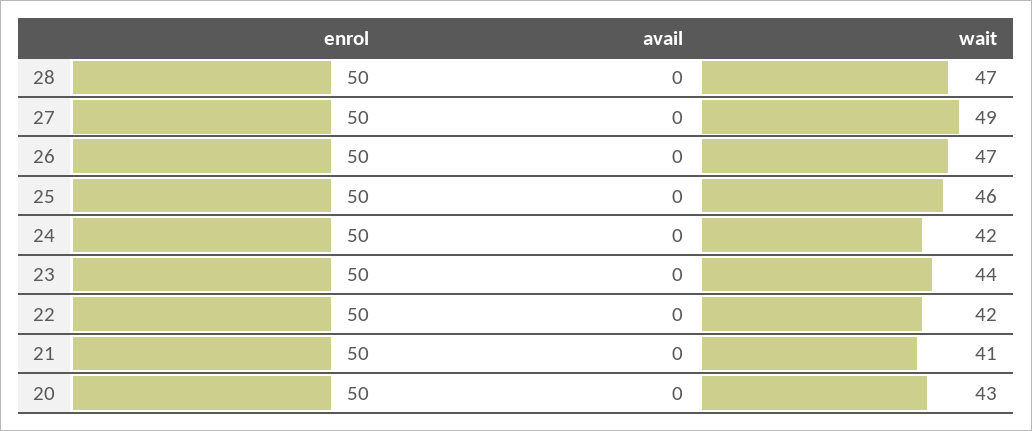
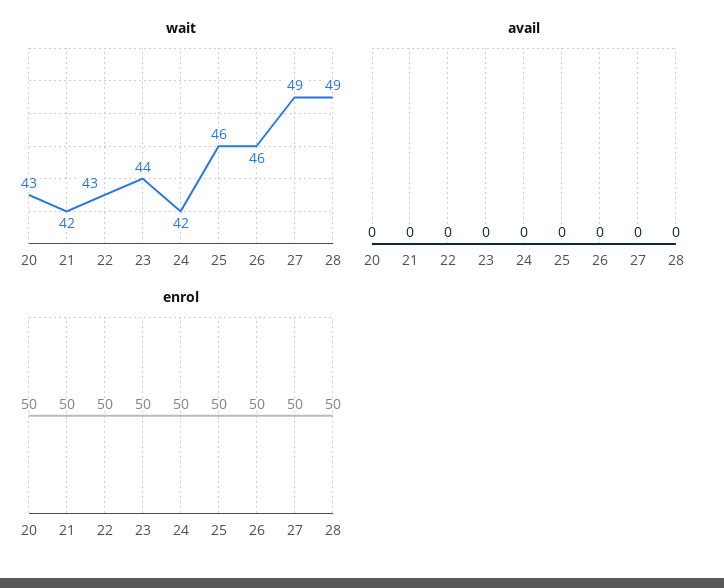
wait, 28: 47 -> 49
wait, 26: 47 -> 46
wait, 22: 42 -> 43
wait, 21: 41 -> 42

